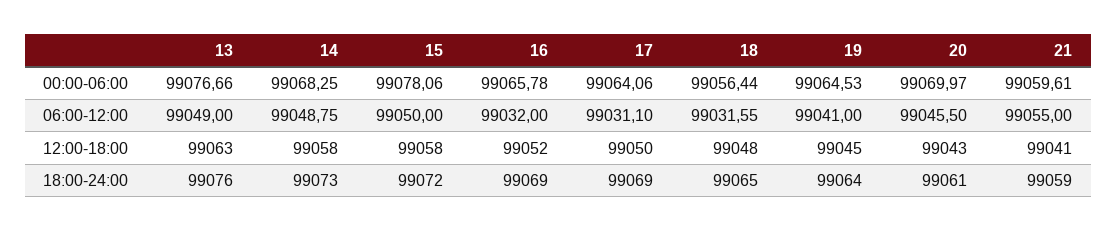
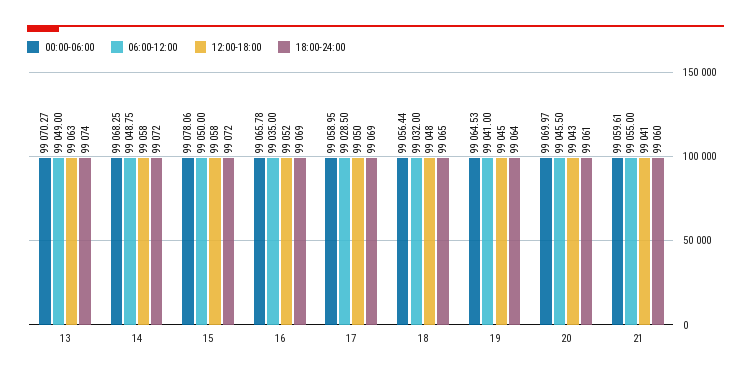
00:00-06:00, 13: 99076.66 -> 99070.27
00:00-06:00, 17: 99064.06 -> 99058.95
06:00-12:00, 16: 99032 -> 99035
06:00-12:00, 17: 99031.1 -> 99028.5
06:00-12:00, 18: 99031.55 -> 99032
18:00-24:00, 13: 99076 -> 99074
18:00-24:00, 14: 99073 -> 99072
18:00-24:00, 21: 99059 -> 99060

